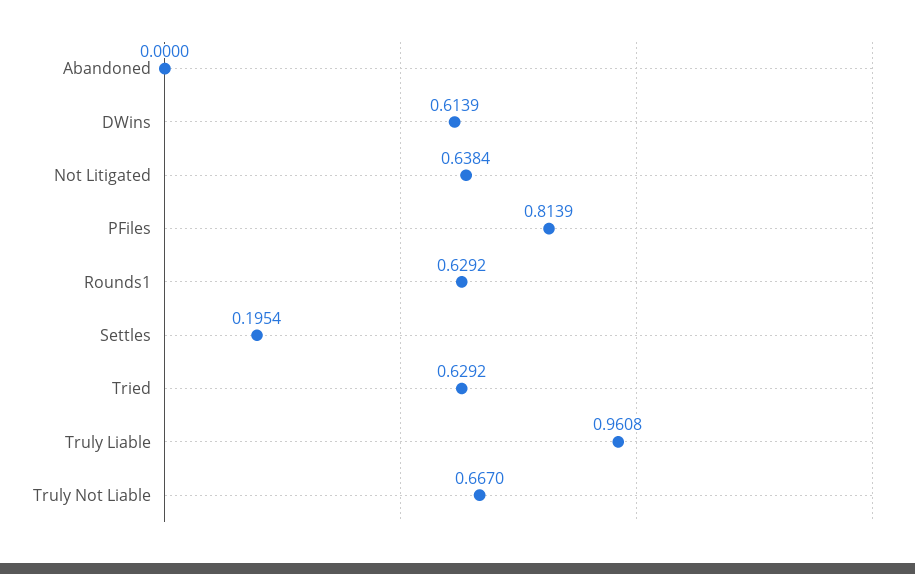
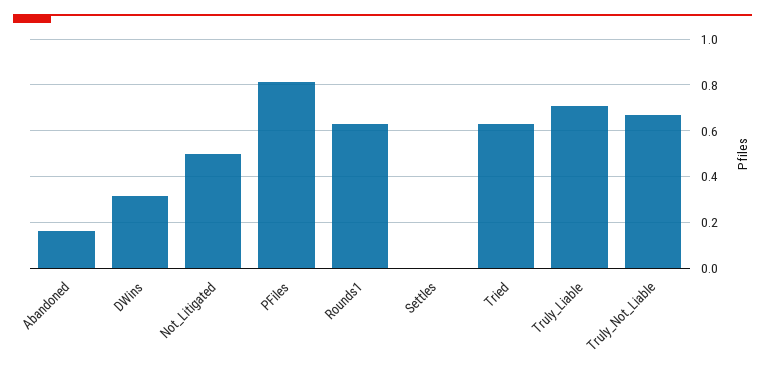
Abandoned: 0 -> 0.15
DWins: 0.6139 -> 0.3
Not Litigated: 0.6384 -> 0.5
Settles: 0.1954 -> 0
Truly Liable: 0.9608 -> 0.7

